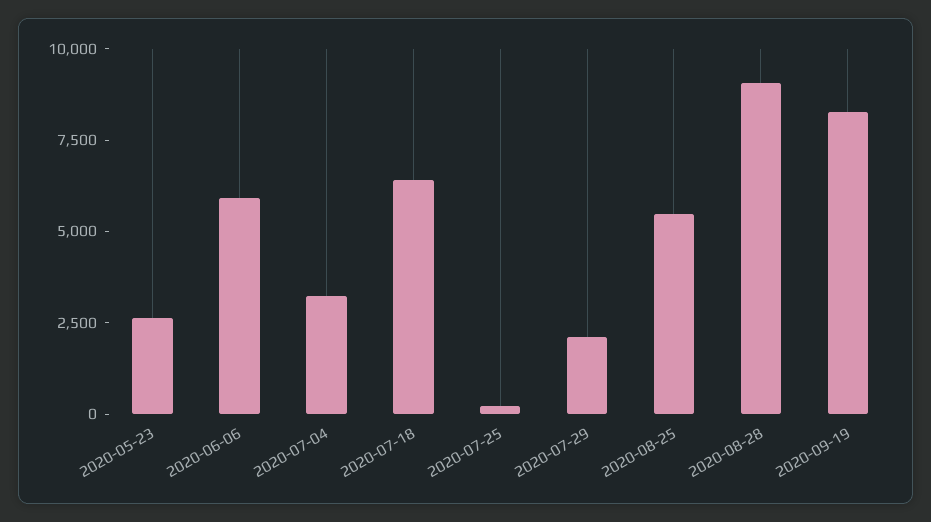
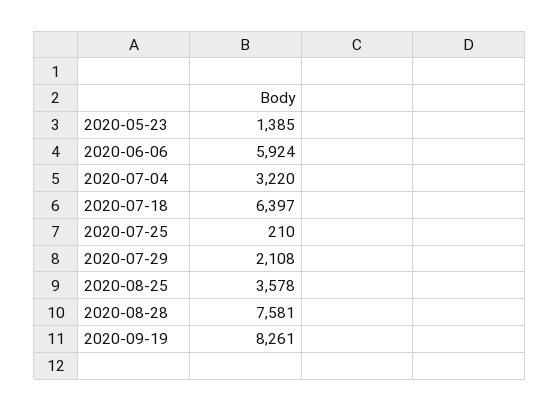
2020-05-23: 2500 -> 1385
2020-08-25: 5500 -> 3578
2020-08-28: 9000 -> 7581

